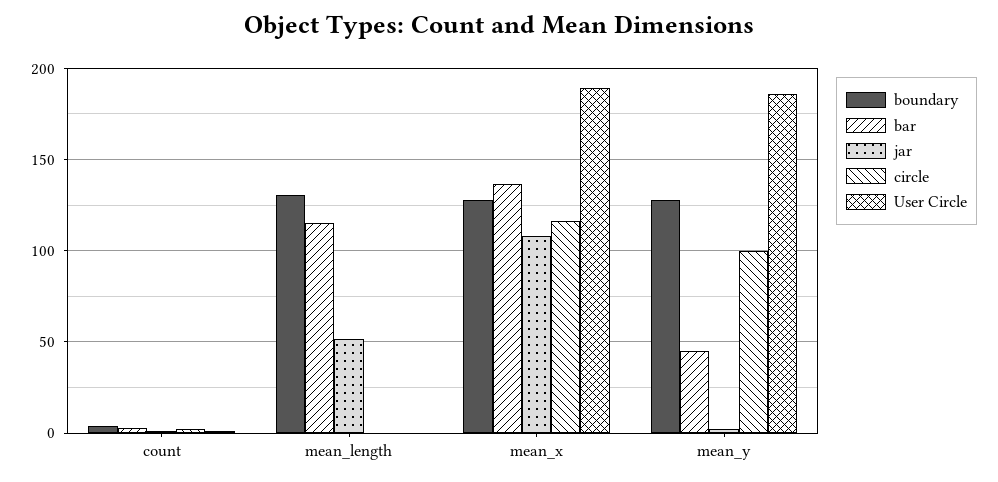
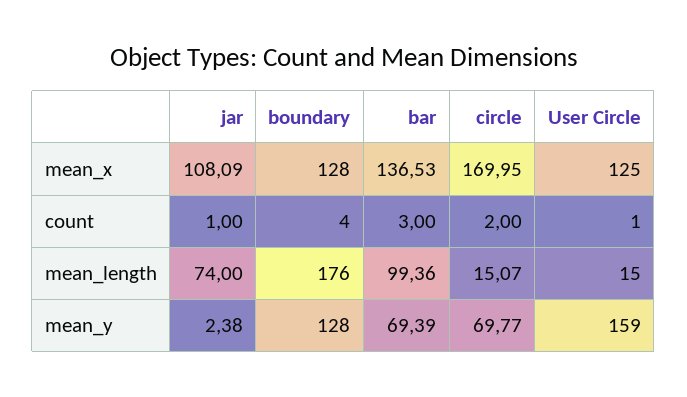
boundary, mean_length: 130 -> 176
bar, mean_length: 115 -> 99.36
jar, mean_length: 50 -> 74
circle, mean_length: 0 -> 15.07
User Circle, mean_length: 0 -> 15
circle, mean_x: 115 -> 169.95
User Circle, mean_x: 190 -> 125
bar, mean_y: 45 -> 69.39
circle, mean_y: 100 -> 69.77
User Circle, mean_y: 185 -> 159

